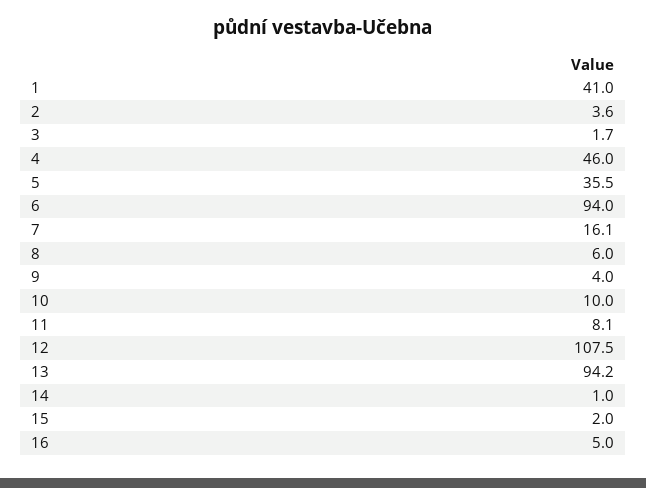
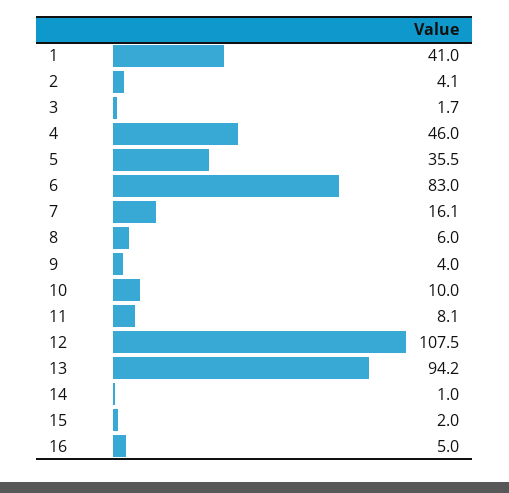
2: 3.6 -> 4.1
6: 94 -> 83

